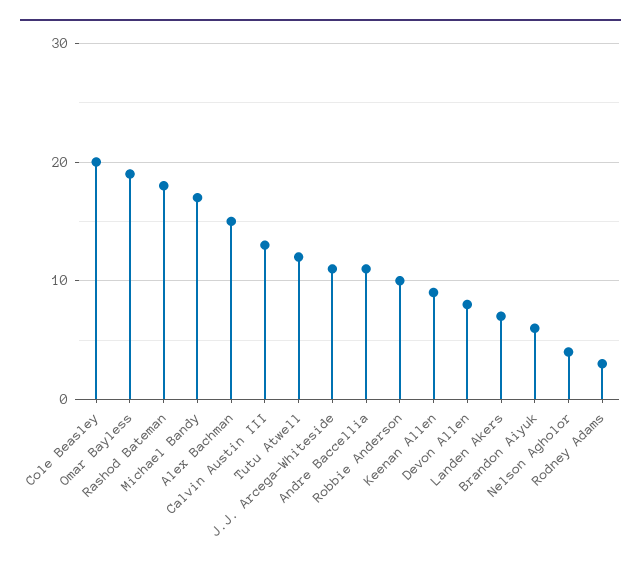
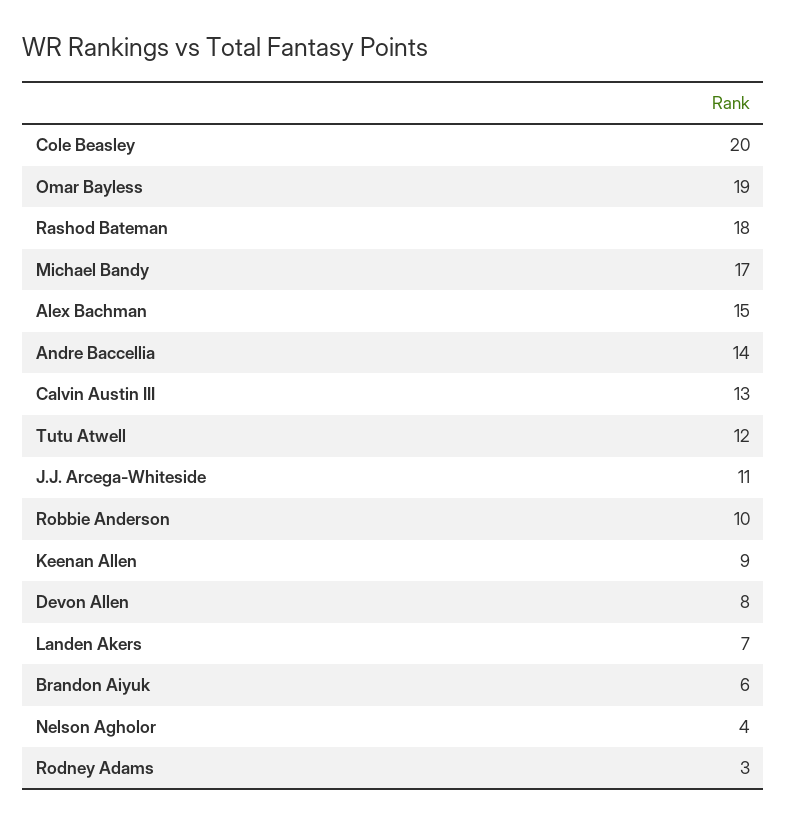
Andre Baccellia: 11 -> 14

